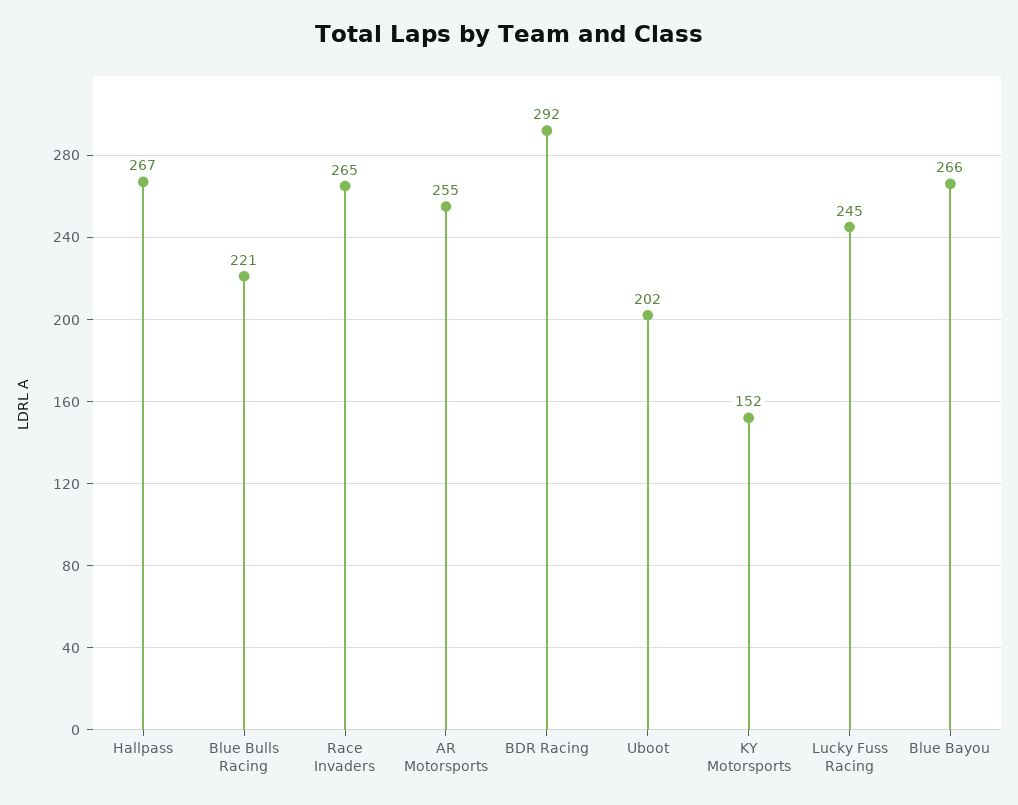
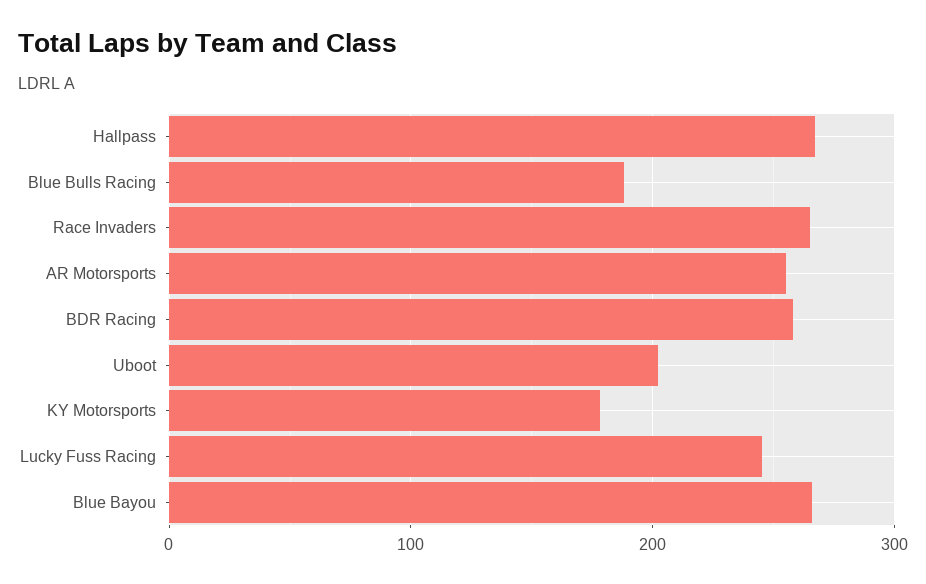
Blue Bulls Racing: 221 -> 190
BDR Racing: 292 -> 260
KY Motorsports: 152 -> 180

